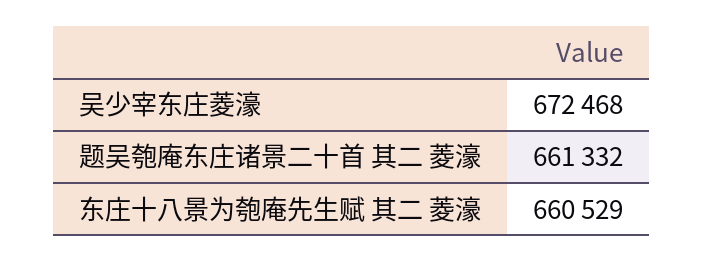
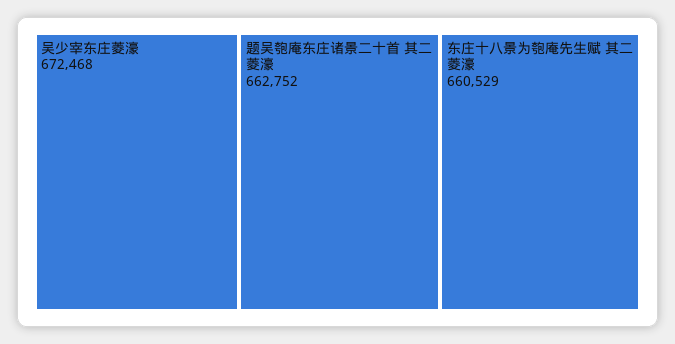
题吴匏庵东庄诸景二十首 其二 菱濠: 661332 -> 662752

